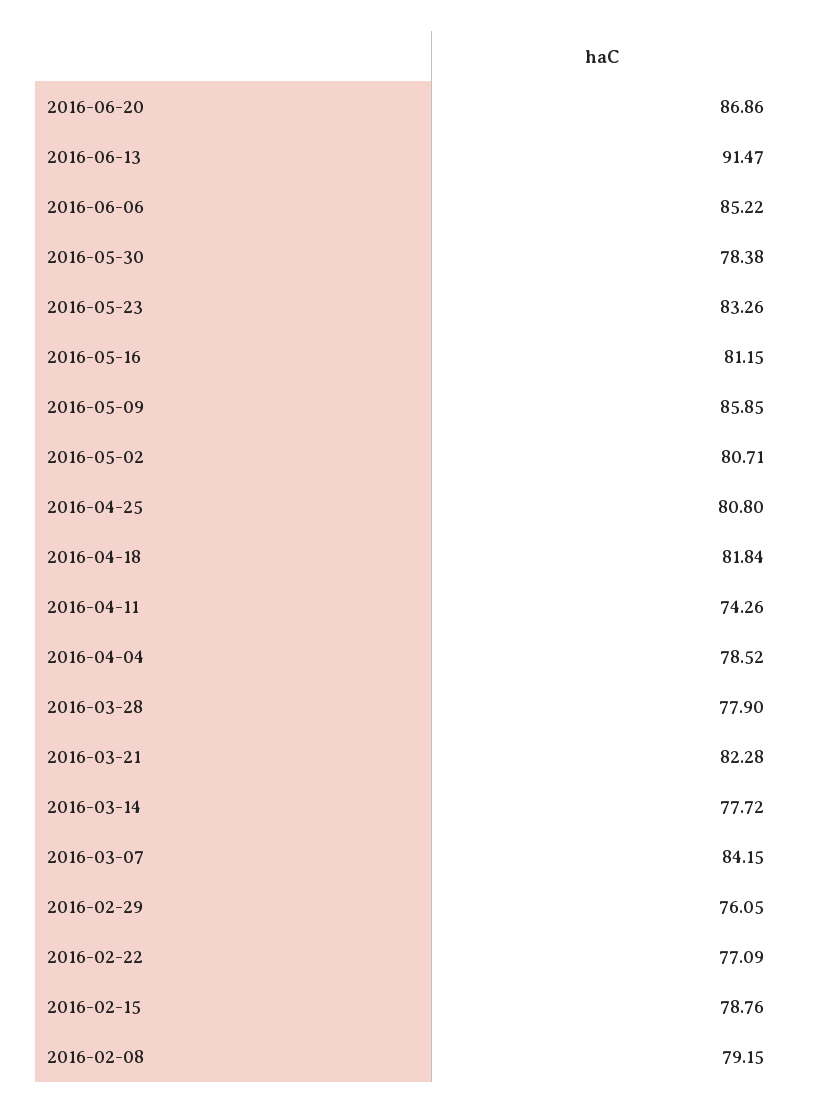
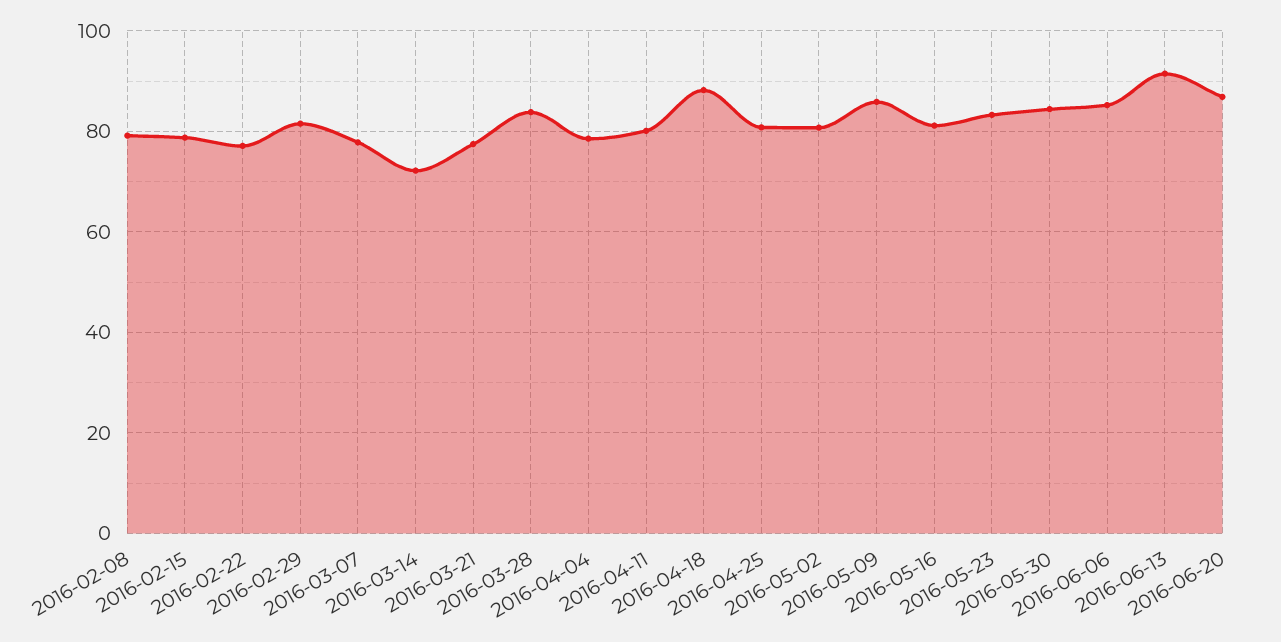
2016-05-30: 78.38 -> 84
2016-04-18: 81.84 -> 88
2016-04-11: 74.26 -> 80
2016-03-28: 77.9 -> 84
2016-03-21: 82.28 -> 78
2016-03-14: 77.72 -> 72
2016-03-07: 84.15 -> 78
2016-02-29: 76.05 -> 82

